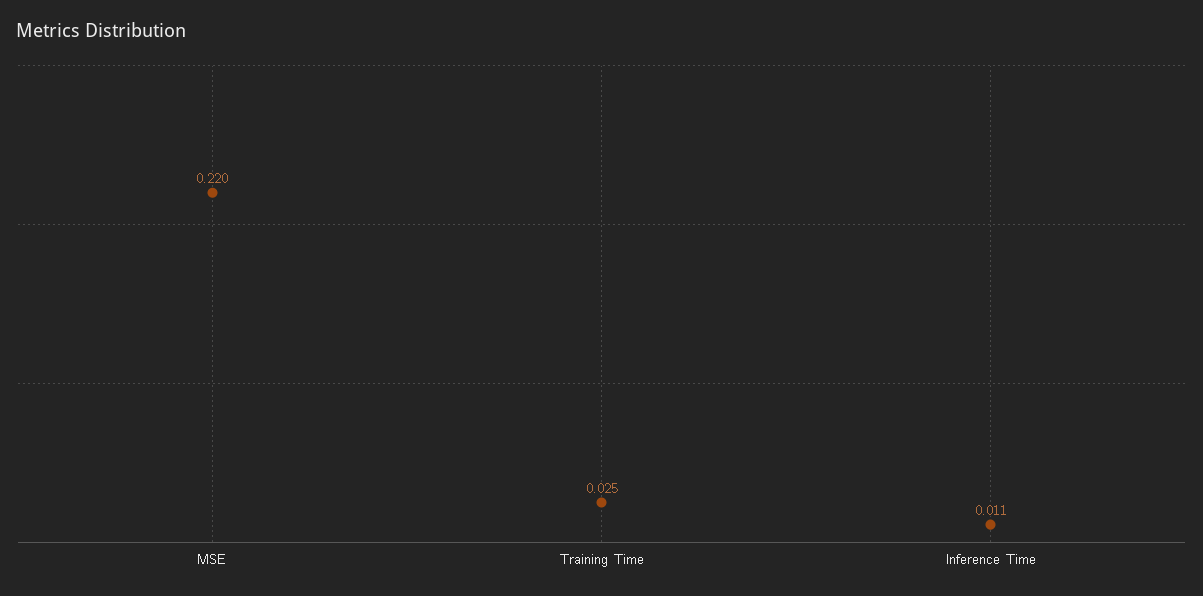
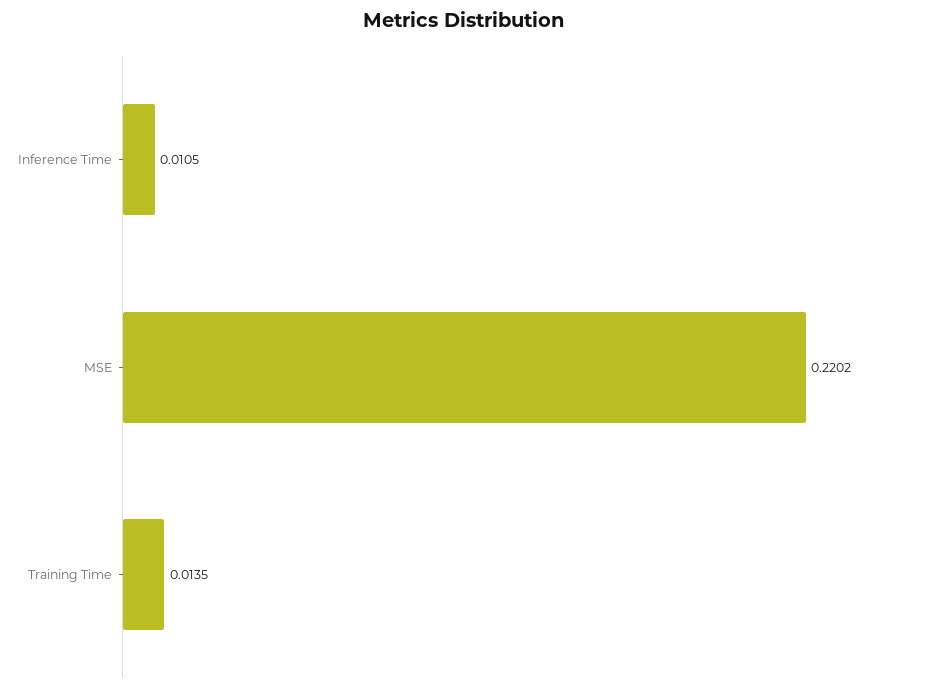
Training Time: 0.025 -> 0.0135

